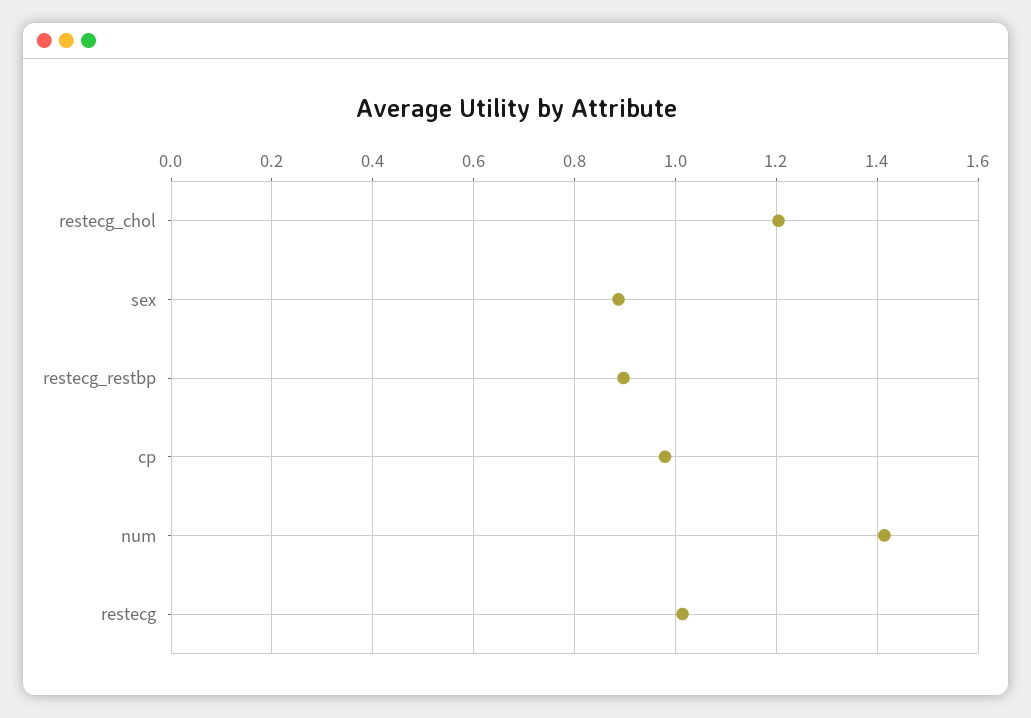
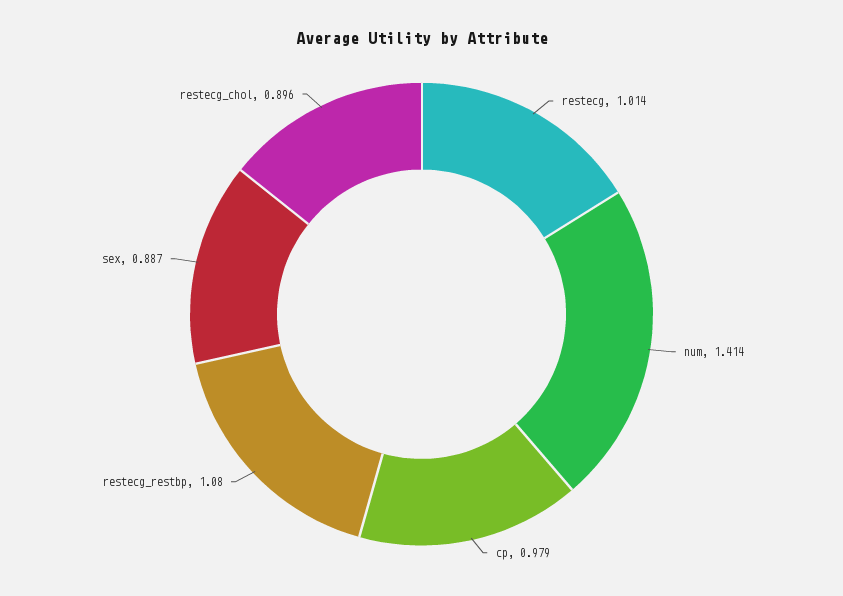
restecg_chol: 1.2 -> 0.896
restecg_restbp: 0.9 -> 1.08

